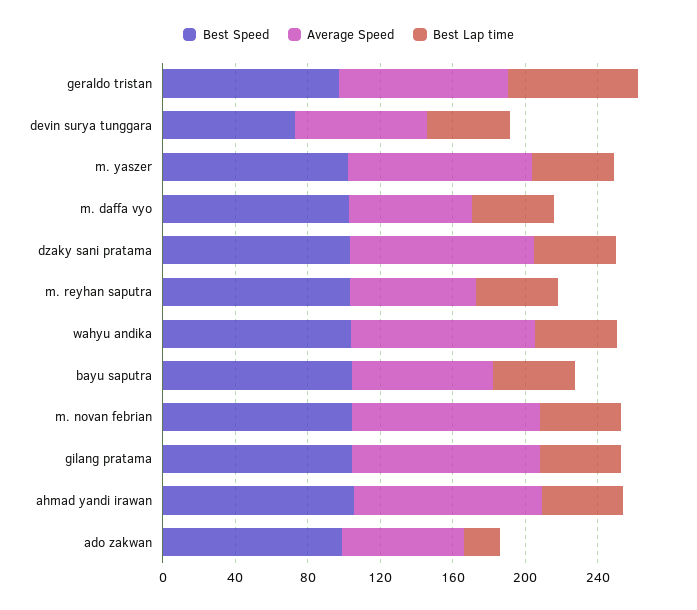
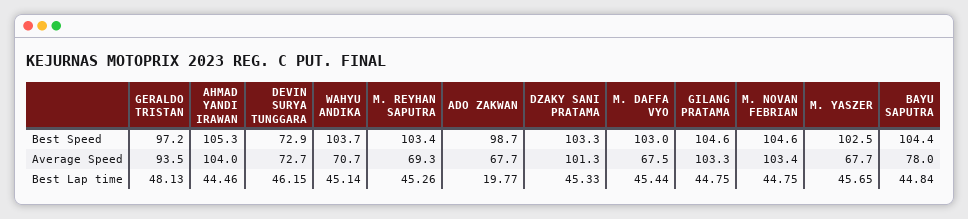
Best Lap time, geraldo tristan: 70 -> 48.13
Average Speed, m. yaszer: 100 -> 67.7
Average Speed, wahyu andika: 100 -> 70.7

